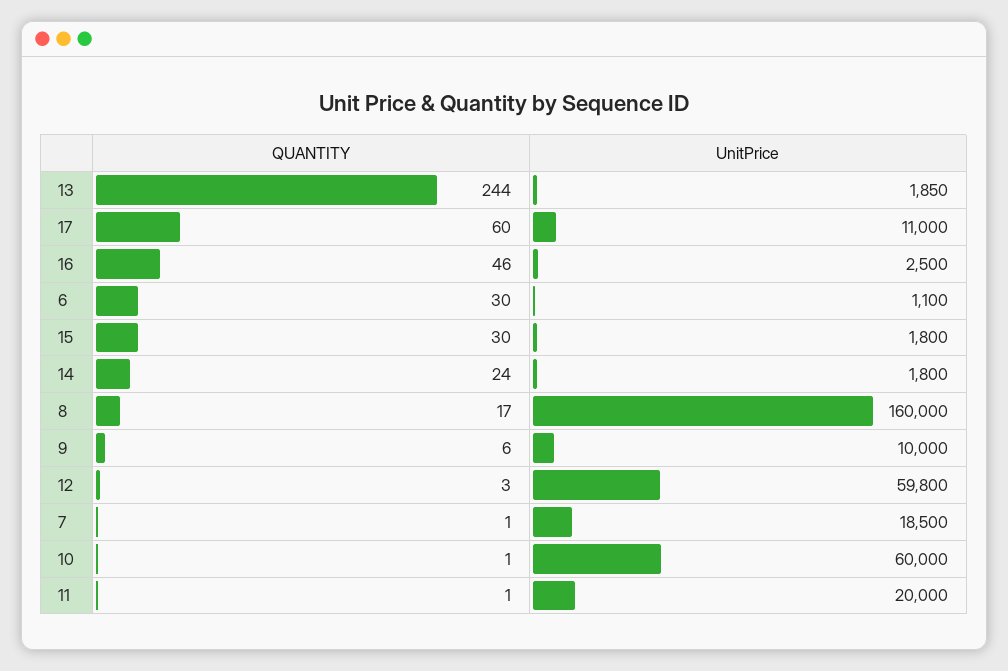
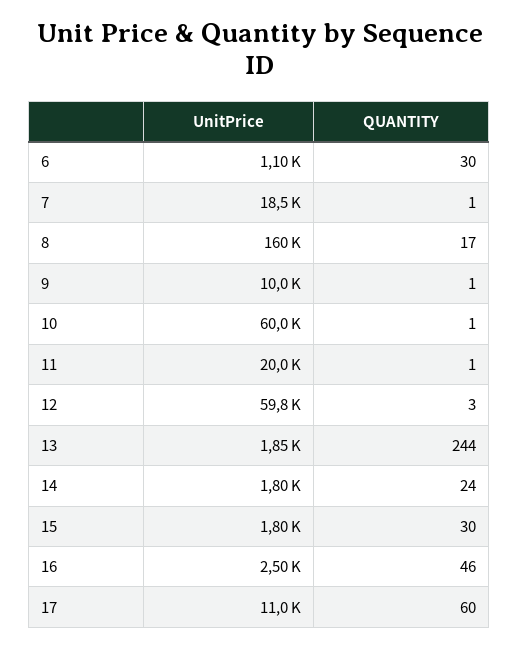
QUANTITY, 9: 6 -> 1

